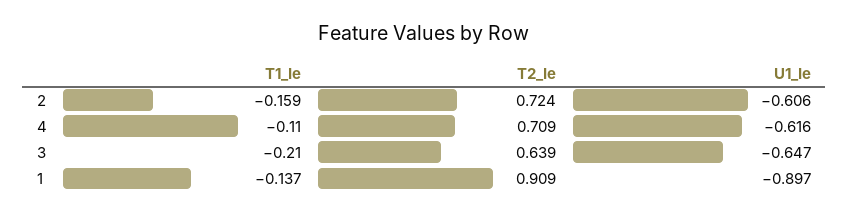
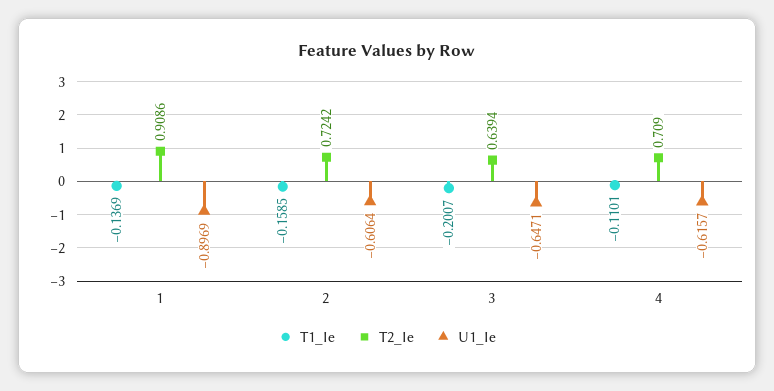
T1_Ie, 3: -0.21 -> -0.2007

